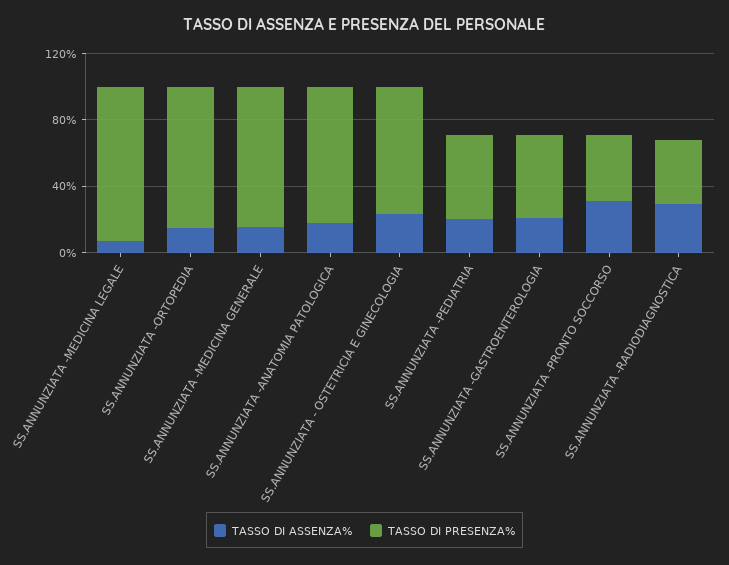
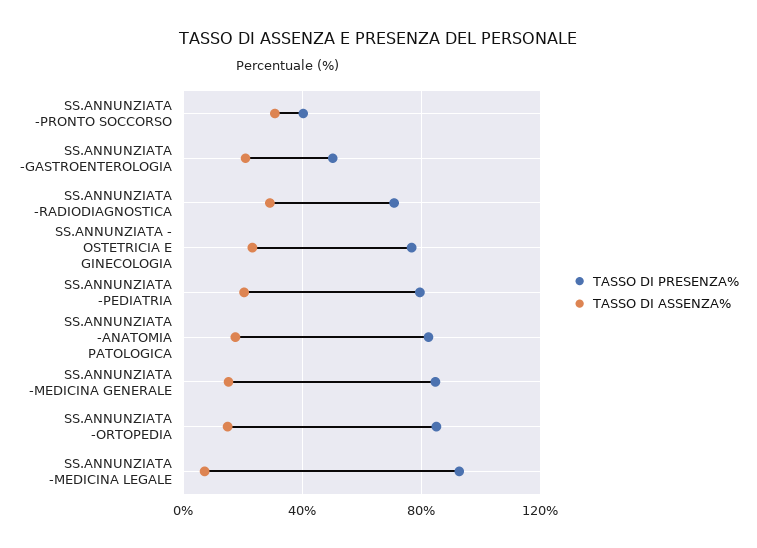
TASSO DI PRESENZA%, SS.ANNUNZIATA -PEDIATRIA: 50 -> 80
TASSO DI PRESENZA%, SS.ANNUNZIATA -RADIODIAGNOSTICA: 40 -> 70

